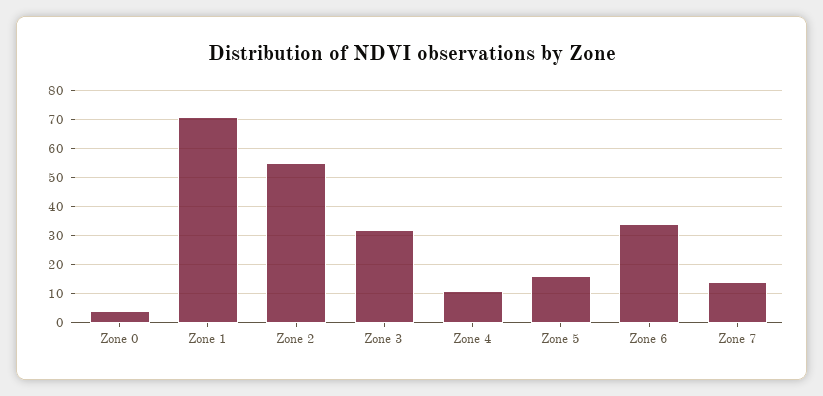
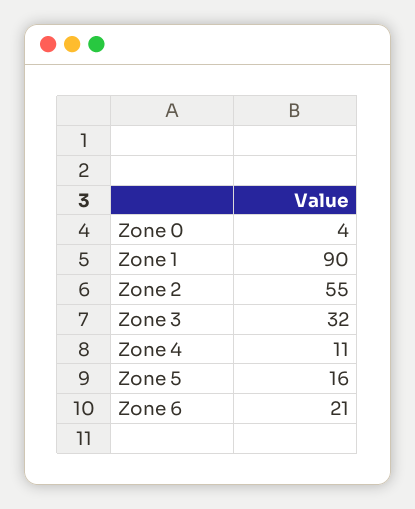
Zone 1: 70 -> 90
Zone 6: 35 -> 21
Zone 7: 15 -> none

